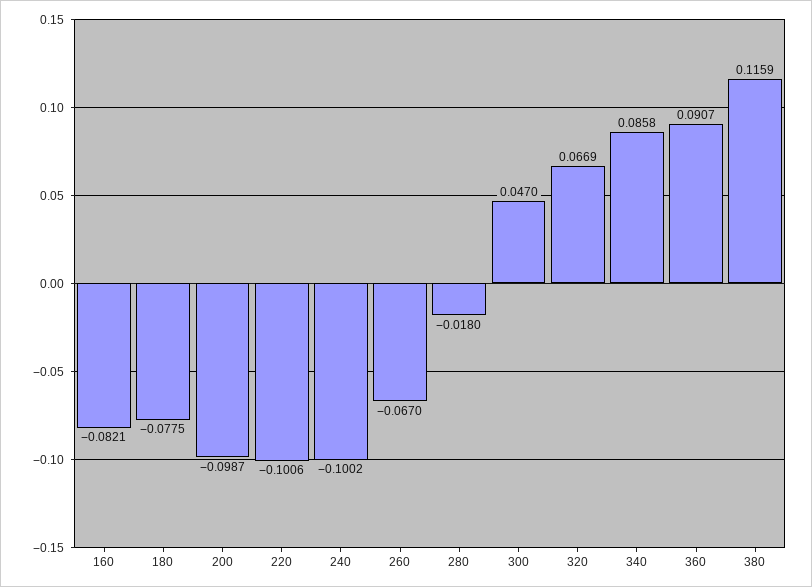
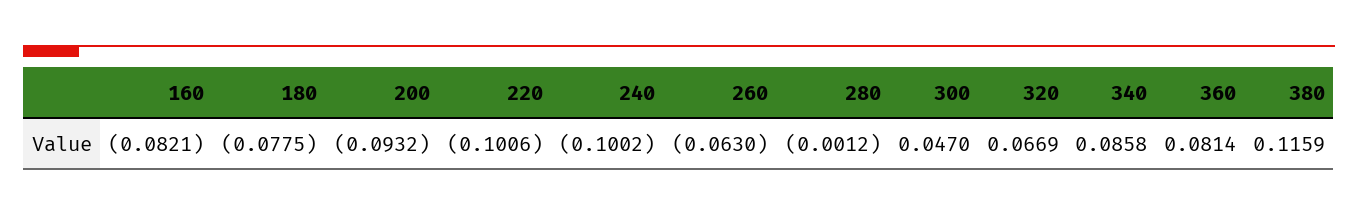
200: -0.0987 -> -0.0932
260: -0.067 -> -0.063
280: -0.018 -> -0.0012
360: 0.0907 -> 0.0814

